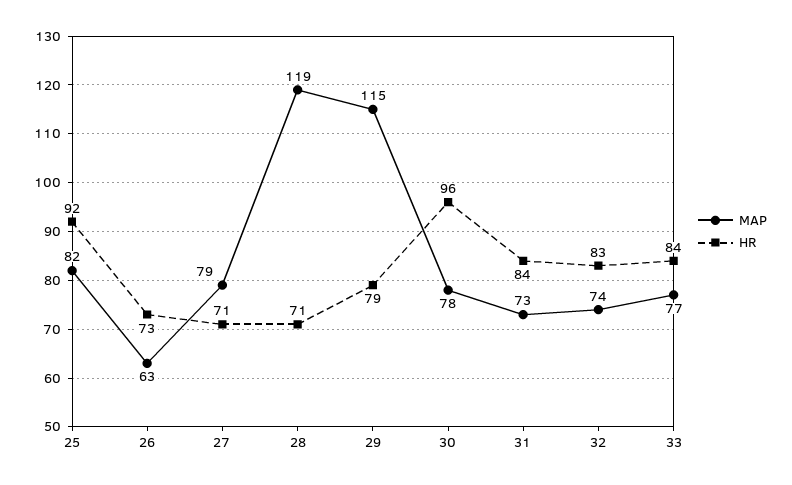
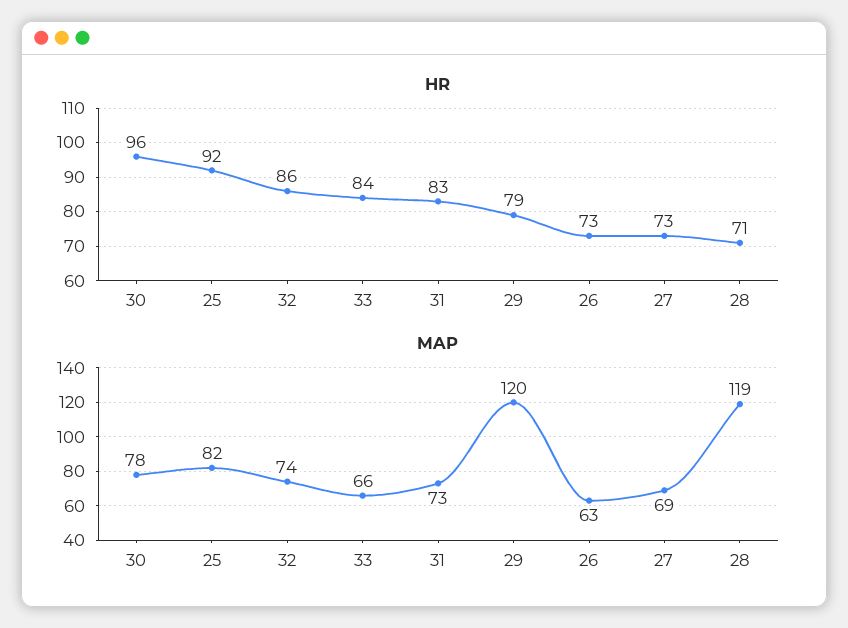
MAP, 27: 79 -> 69
HR, 27: 71 -> 73
MAP, 29: 115 -> 120
HR, 31: 84 -> 83
HR, 32: 83 -> 86
MAP, 33: 77 -> 66

